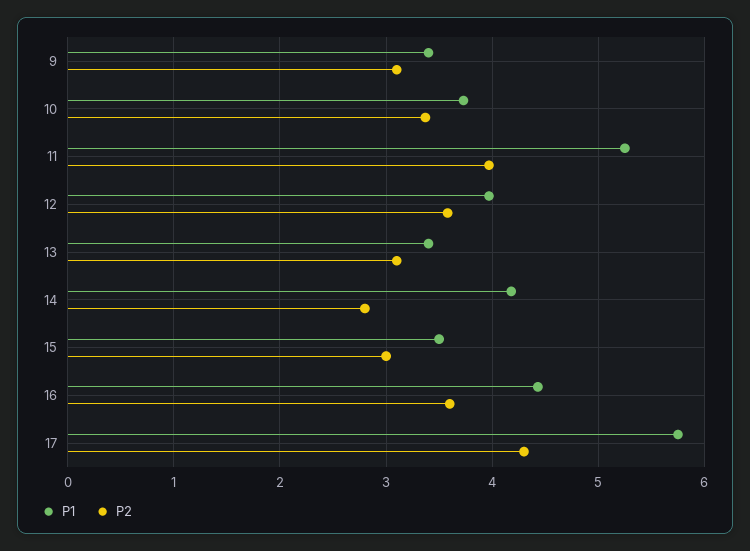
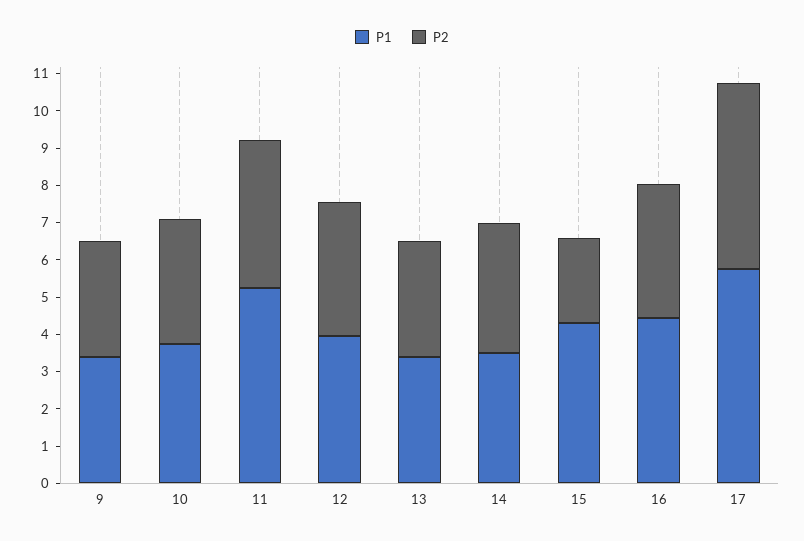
P1, 14: 4.2 -> 3.5
P2, 14: 2.8 -> 3.5
P1, 15: 3.5 -> 4.25
P2, 15: 3 -> 2.25
P2, 17: 4.3 -> 5

